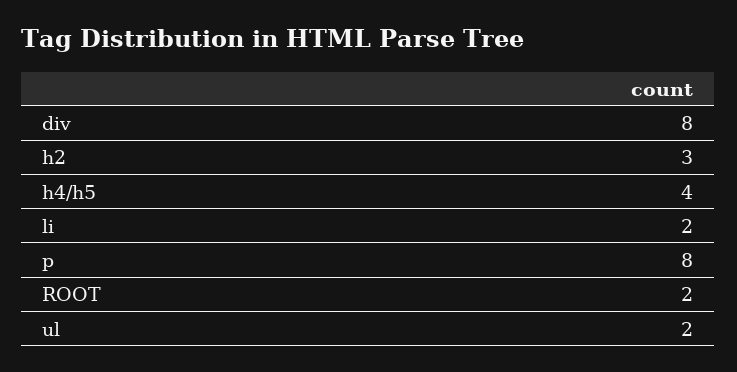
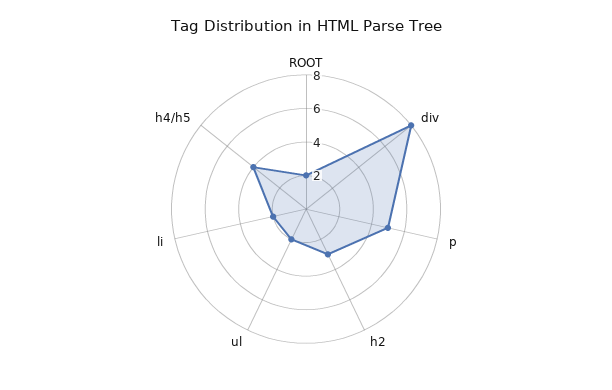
p: 8 -> 5

